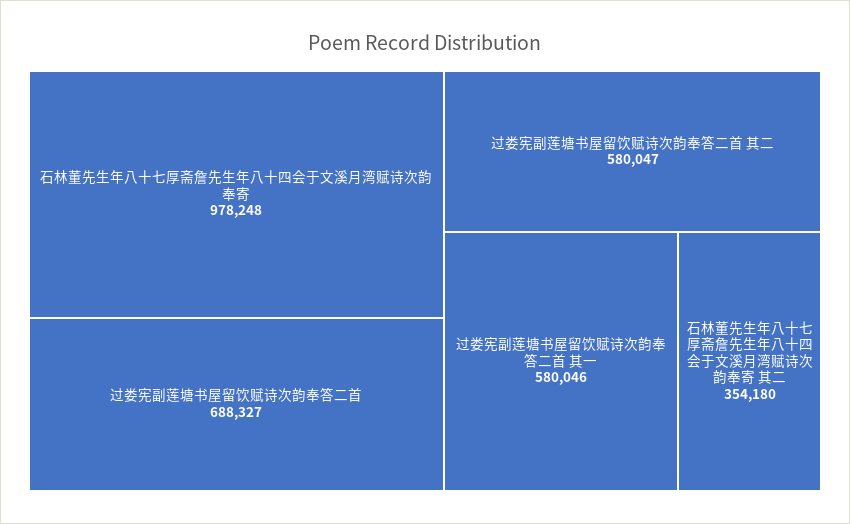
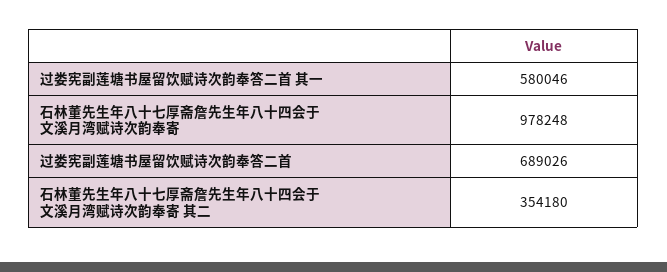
过娄宪副莲塘书屋留饮赋诗次韵奉答二首: 688327 -> 689026
过娄宪副莲塘书屋留饮赋诗次韵奉答二首 其二: 580047 -> none

